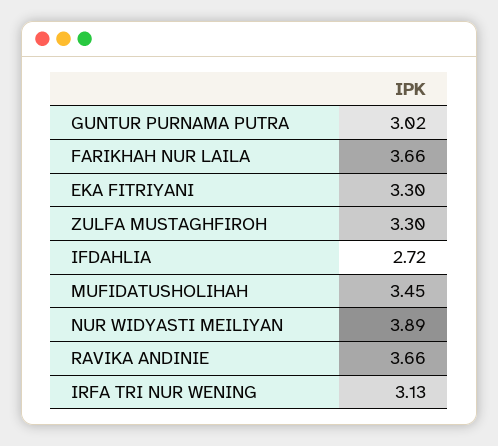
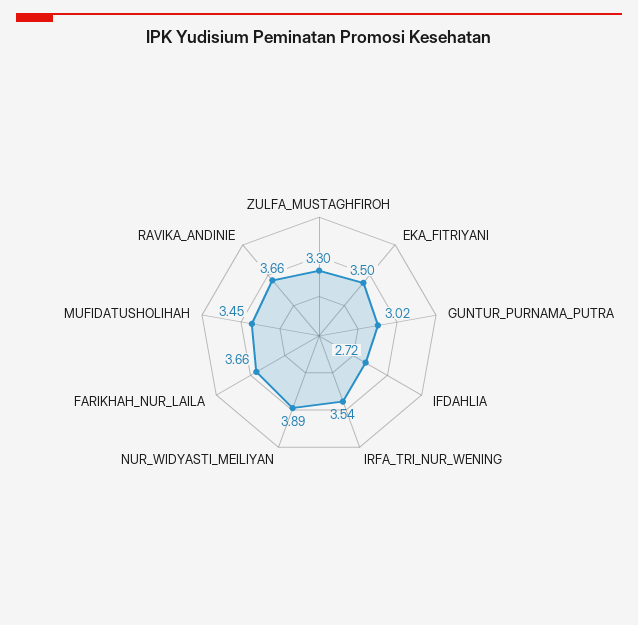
EKA FITRIYANI: 3.3 -> 3.5
IRFA TRI NUR WENING: 3.13 -> 3.54

